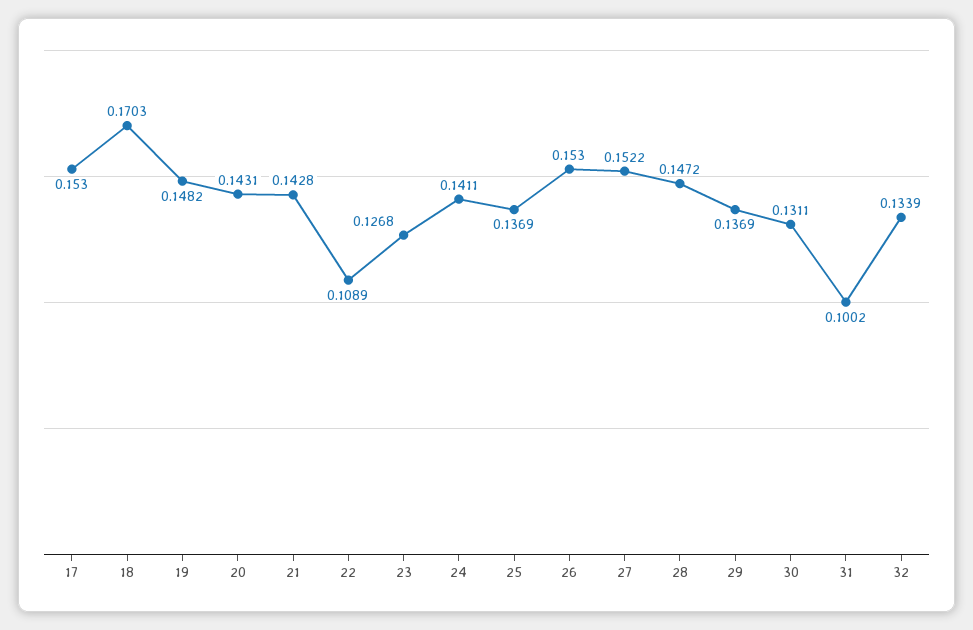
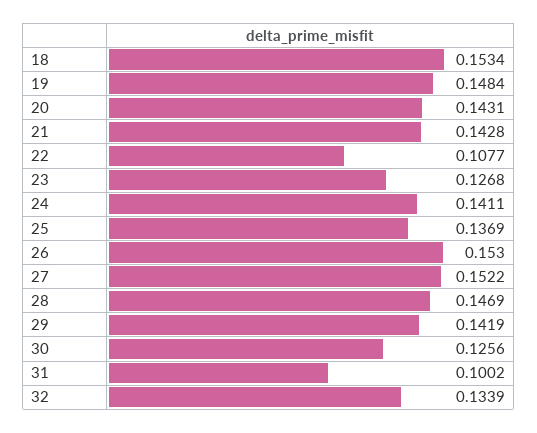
17: 0.153 -> none
18: 0.1703 -> 0.1534
19: 0.1482 -> 0.1484
22: 0.1089 -> 0.1077
28: 0.1472 -> 0.1469
29: 0.1369 -> 0.1419
30: 0.1311 -> 0.1256

